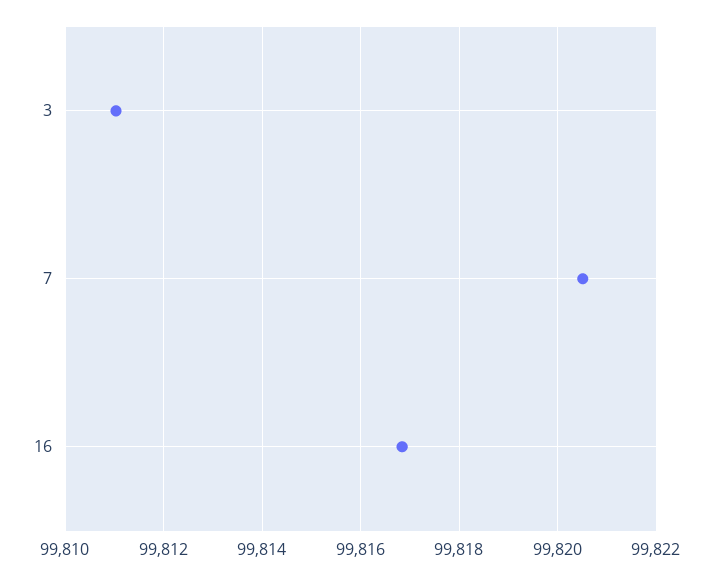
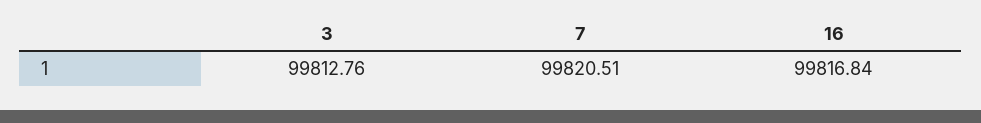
3: 99811 -> 99812.76

